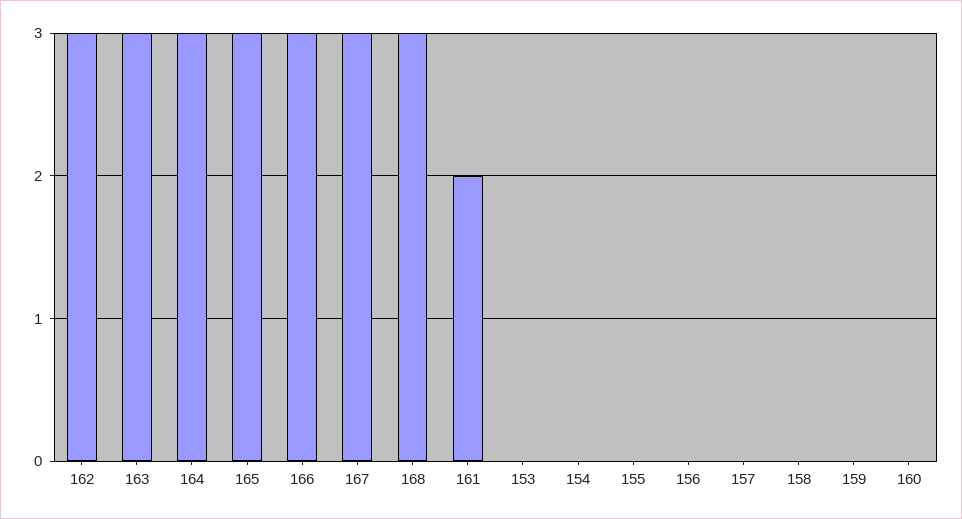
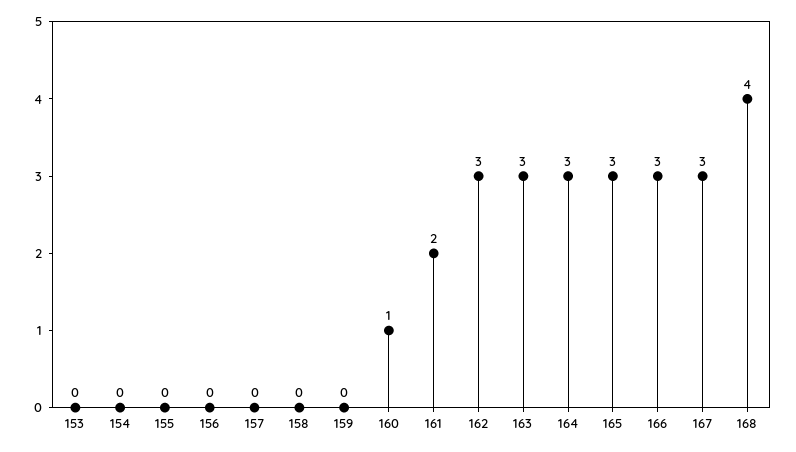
168: 3 -> 4
160: 0 -> 1

